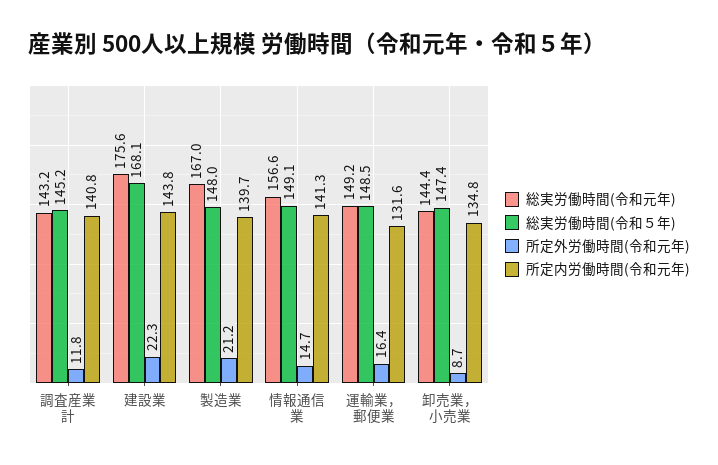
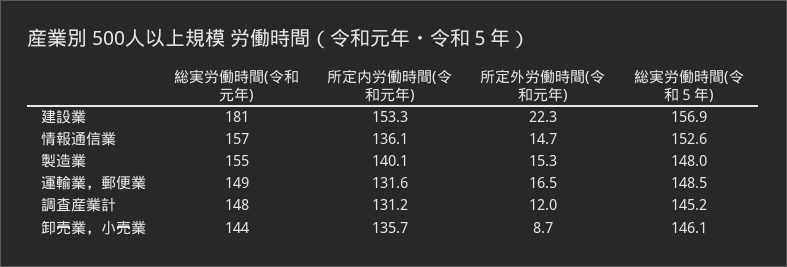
総実労働時間(令和元年), 調査産業計: 143.2 -> 148
所定外労働時間(令和元年), 調査産業計: 11.8 -> 12
所定内労働時間(令和元年), 調査産業計: 140.8 -> 131.2
総実労働時間(令和元年), 建設業: 175.6 -> 181
総実労働時間(令和５年), 建設業: 168.1 -> 156.9
所定内労働時間(令和元年), 建設業: 143.8 -> 153.3
総実労働時間(令和元年), 製造業: 167 -> 155
所定外労働時間(令和元年), 製造業: 21.2 -> 15.3
所定内労働時間(令和元年), 製造業: 139.7 -> 140.1
総実労働時間(令和５年), 情報通信業: 149.1 -> 152.6
所定内労働時間(令和元年), 情報通信業: 141.3 -> 136.1
所定外労働時間(令和元年), 運輸業，郵便業: 16.4 -> 16.5
総実労働時間(令和５年), 卸売業，小売業: 147.4 -> 146.1
所定内労働時間(令和元年), 卸売業，小売業: 134.8 -> 135.7

